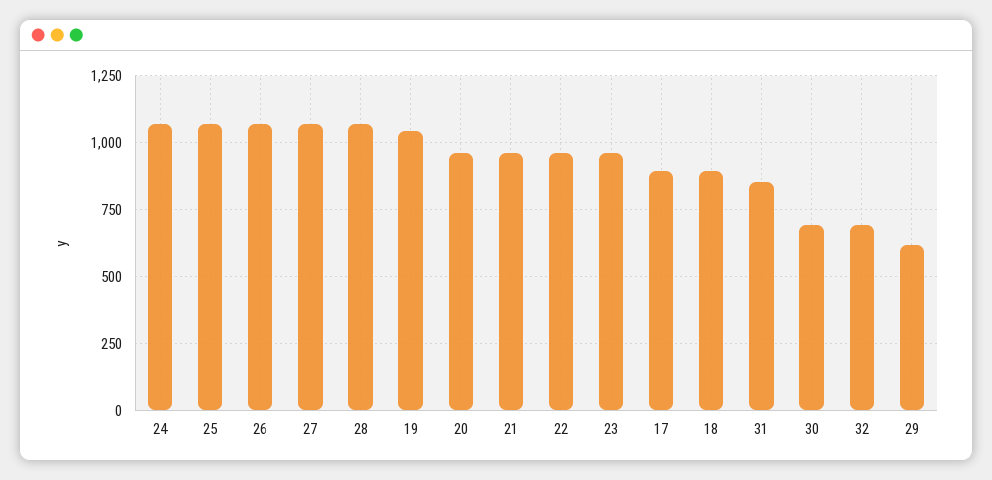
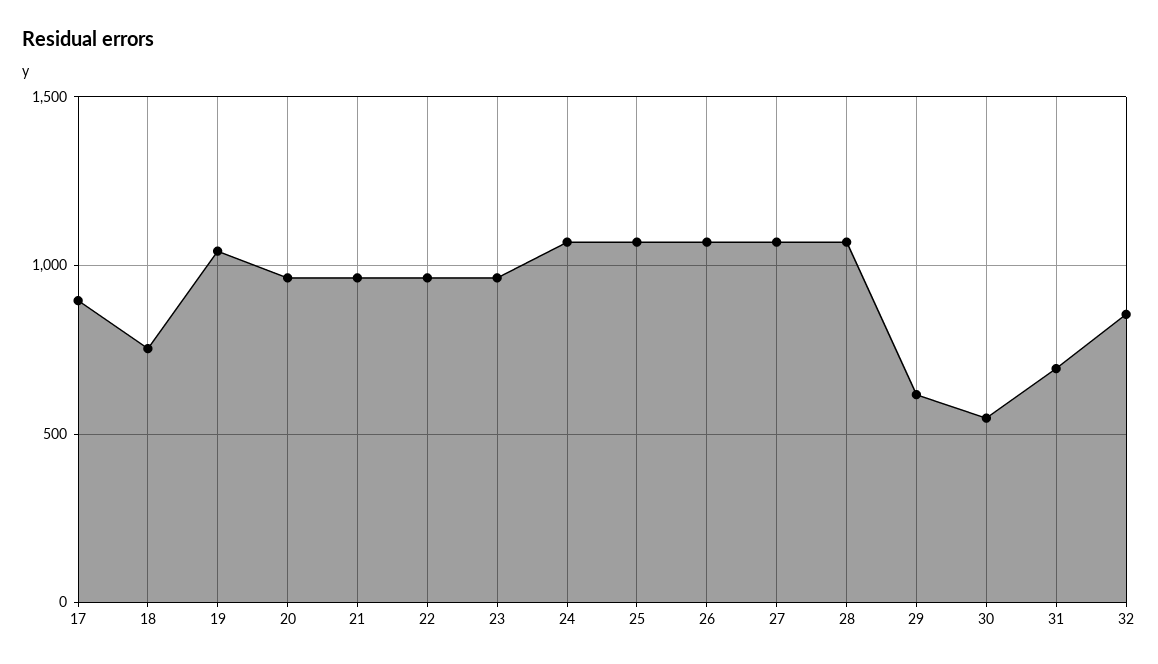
18: 900 -> 750
31: 850 -> 700
30: 700 -> 550
32: 700 -> 850

